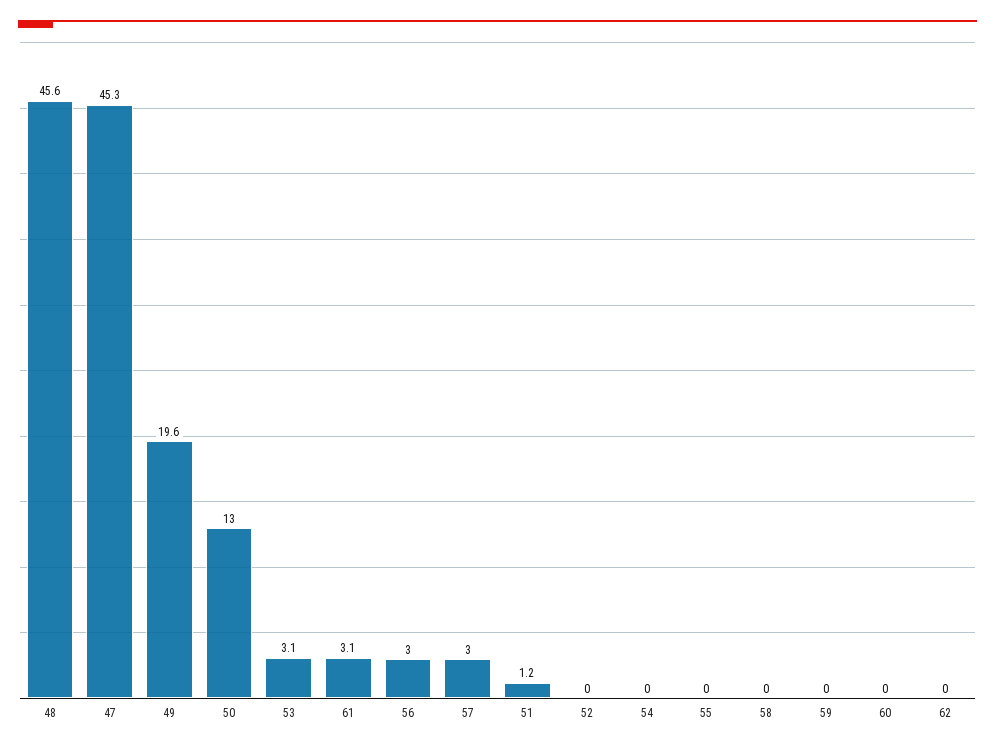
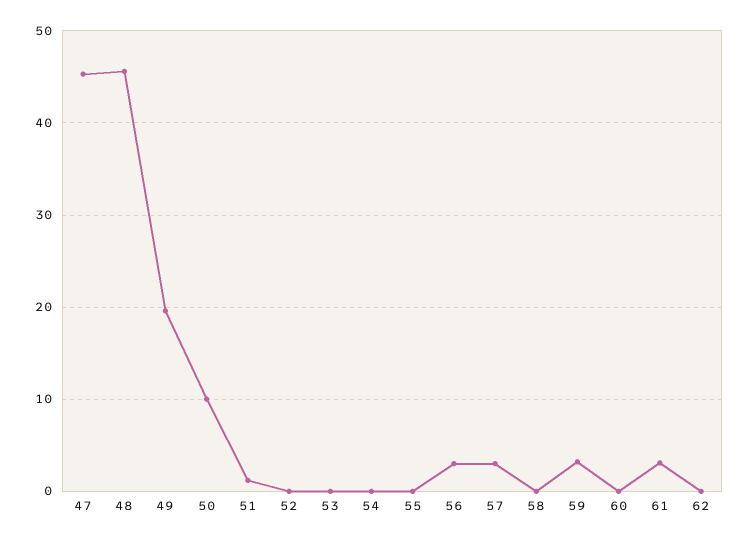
50: 13 -> 10
53: 3.1 -> 0
59: 0 -> 3

